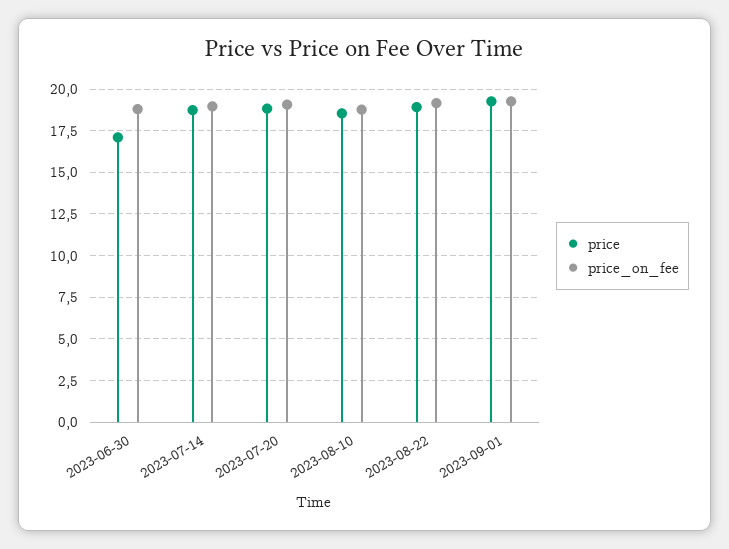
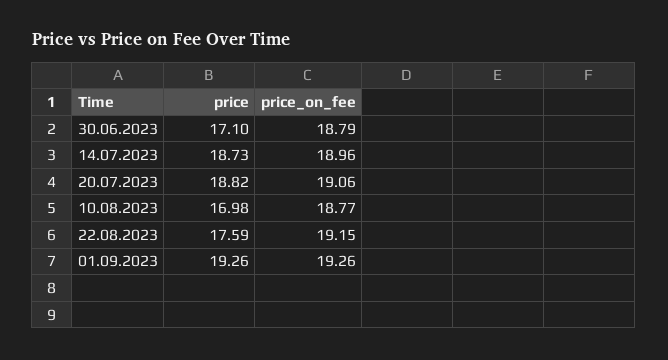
price, 2023-08-10: 18.5 -> 16.98
price, 2023-08-22: 19 -> 17.59

